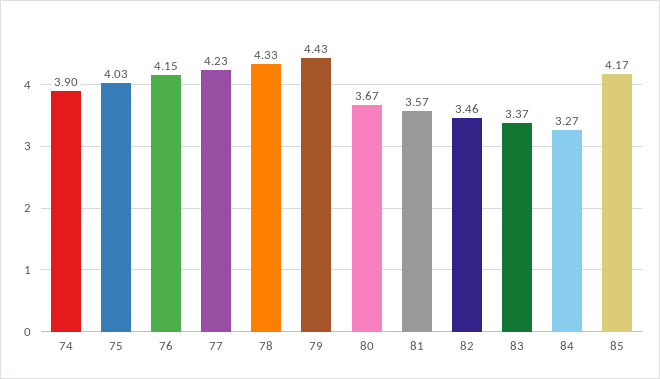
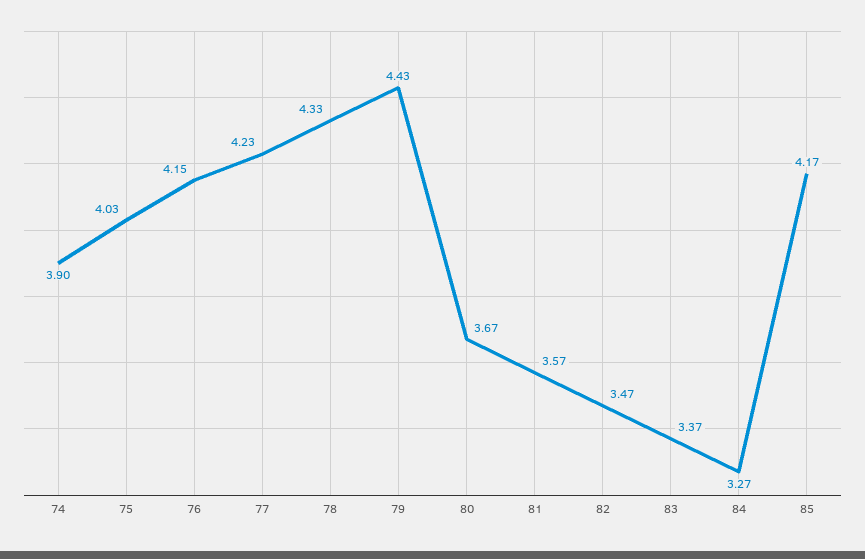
82: 3.46 -> 3.47

